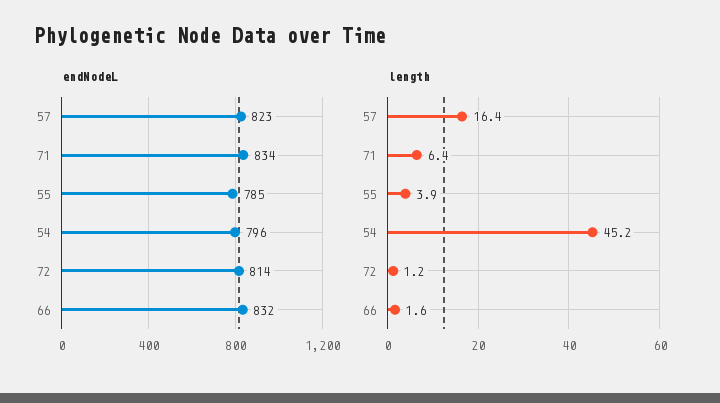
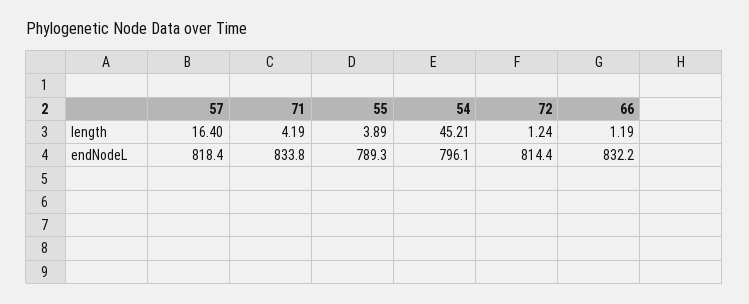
endNodeL, 57: 823 -> 818.4
endNodeL, 55: 785 -> 789.3
length, 71: 6.4 -> 4.19
length, 66: 1.6 -> 1.19

